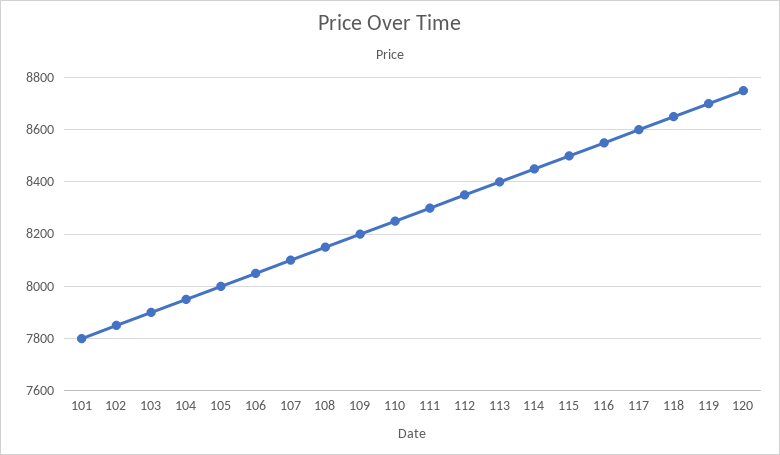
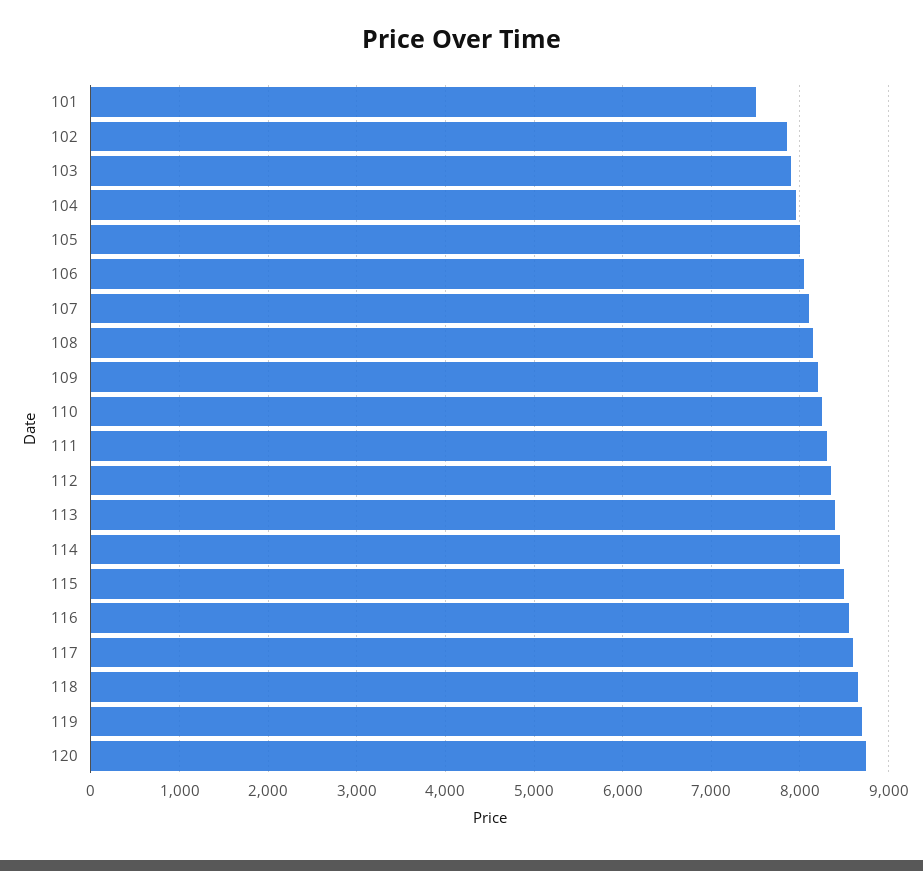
101: 7800 -> 7500

